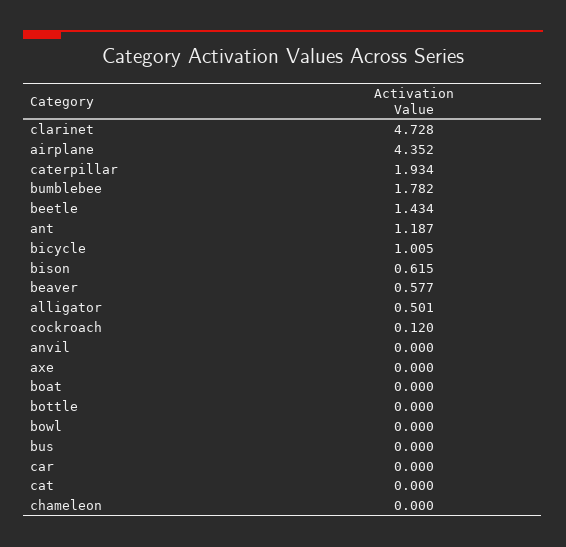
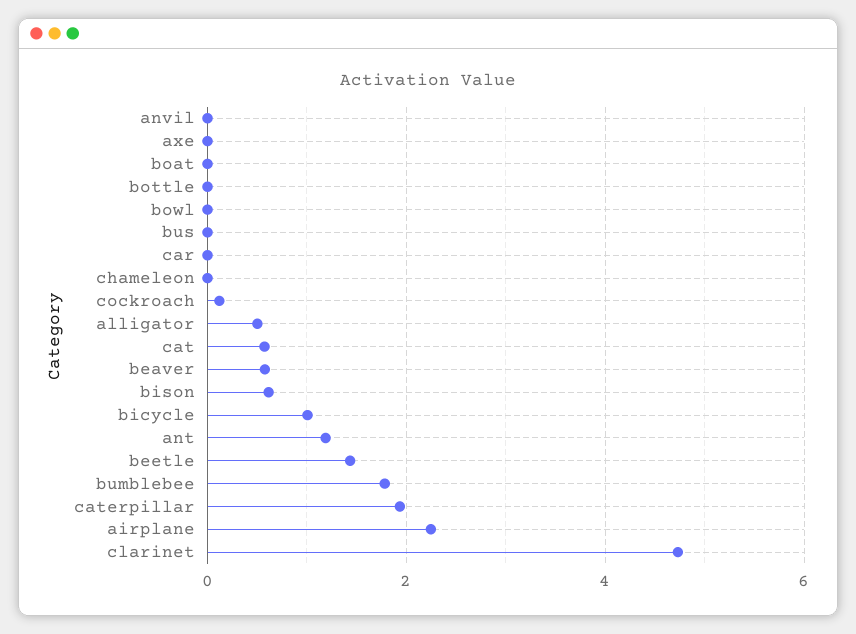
airplane: 4.352 -> 2.2
cat: 0 -> 0.6

